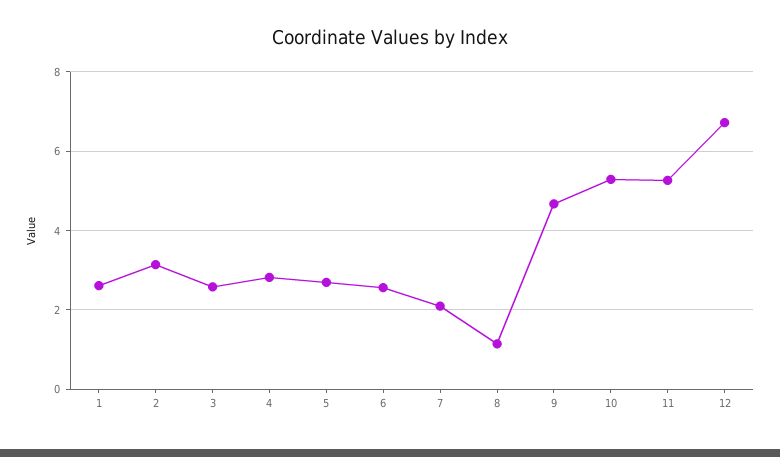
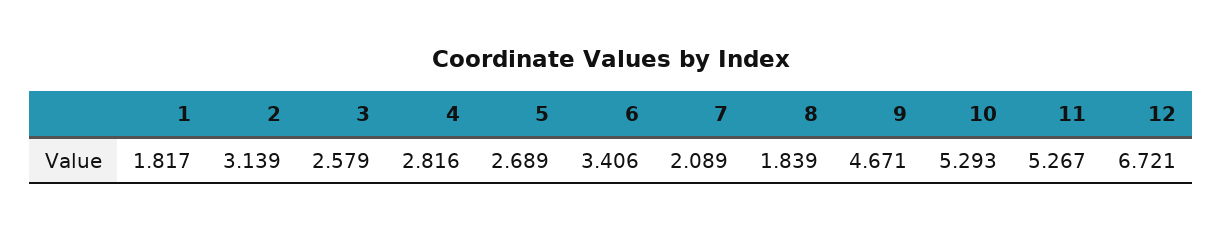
1: 2.6 -> 1.817
6: 2.6 -> 3.406
8: 1.2 -> 1.839

